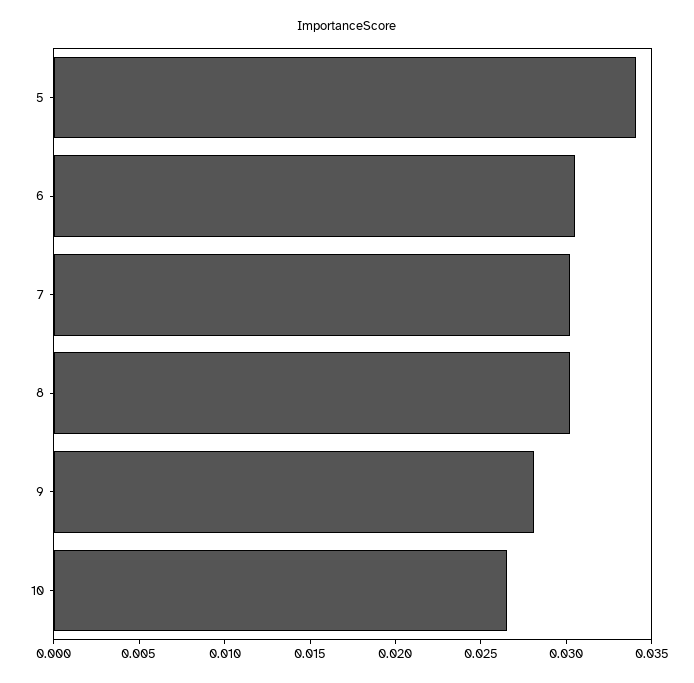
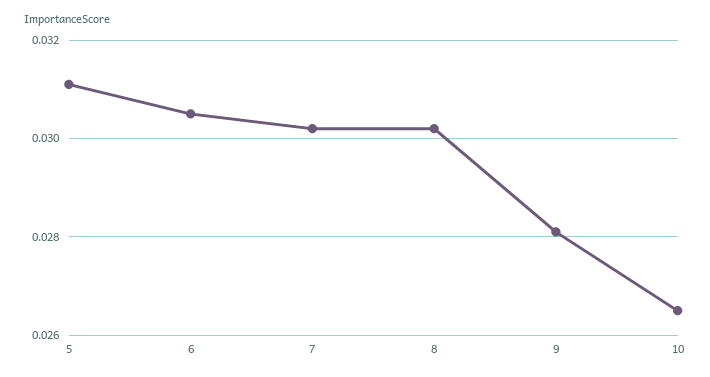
5: 0.034 -> 0.031

